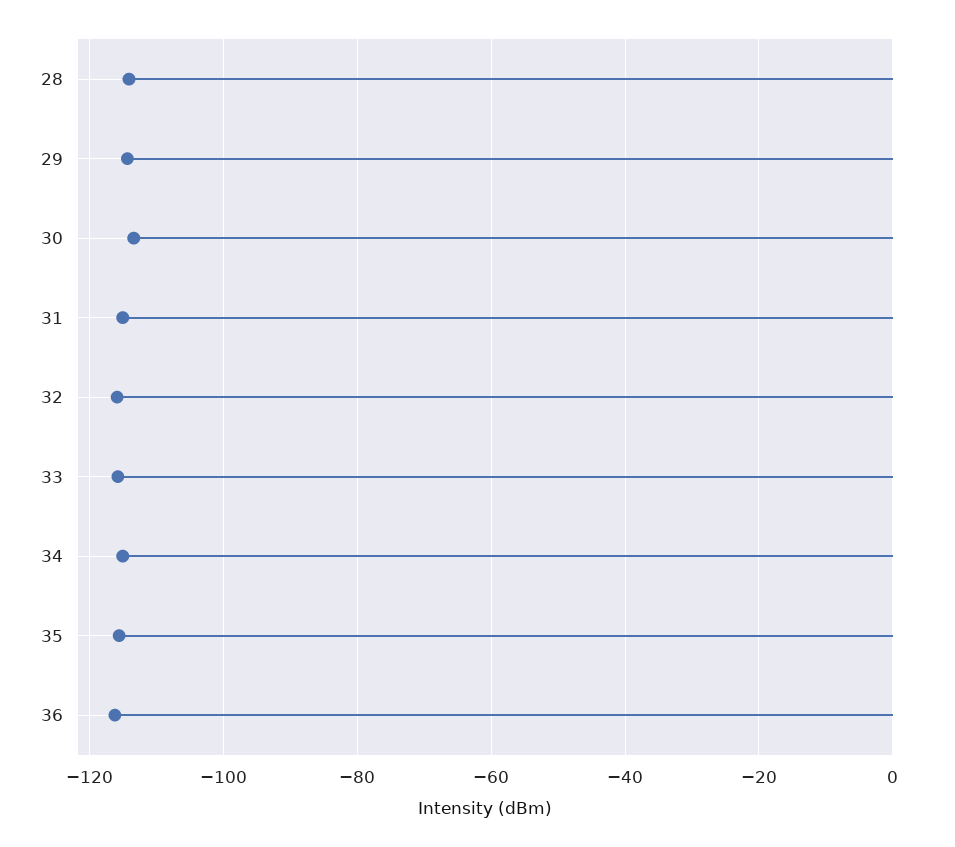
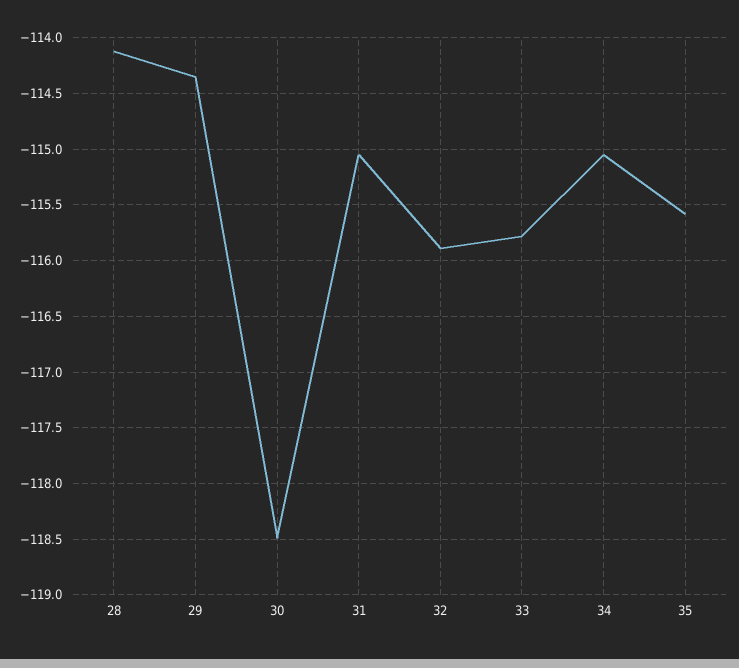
30: -114 -> -118.5
36: -116 -> none

